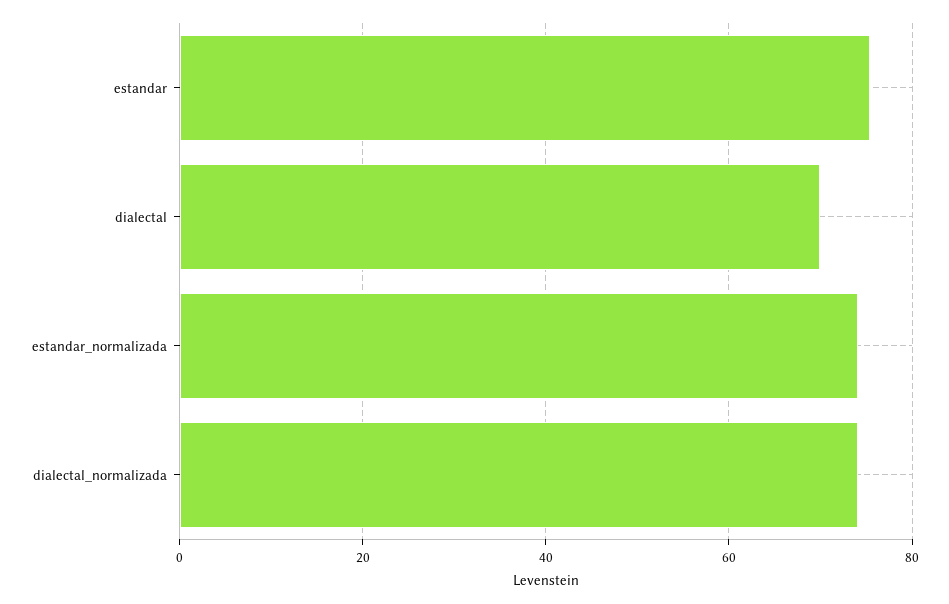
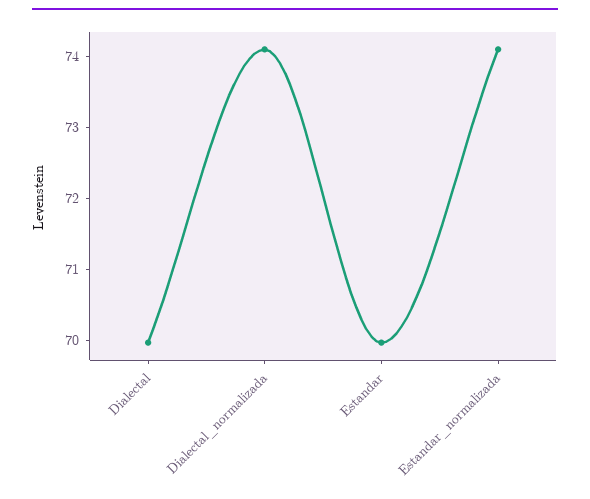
estandar: 76 -> 70

